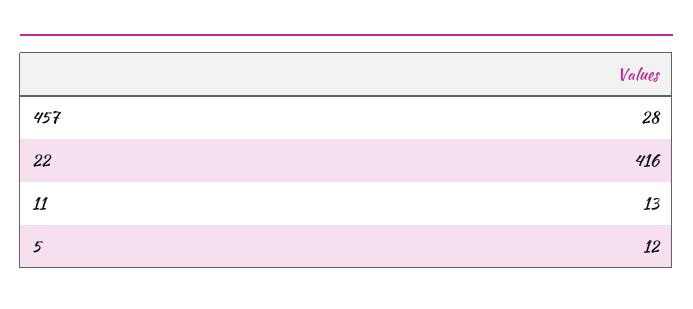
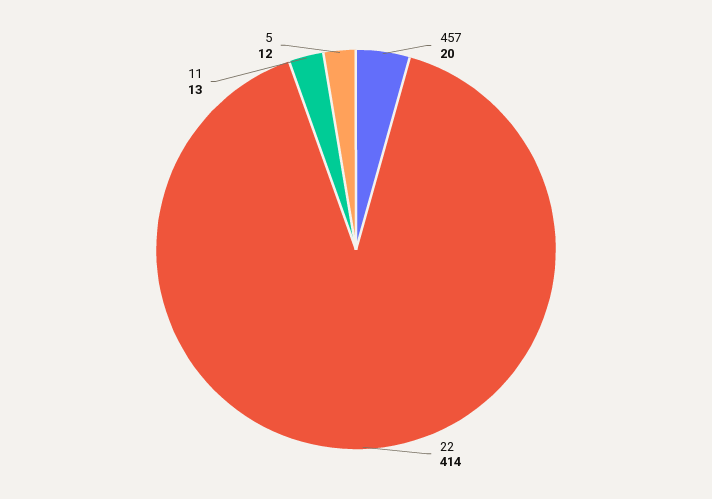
457: 28 -> 20
22: 416 -> 414

